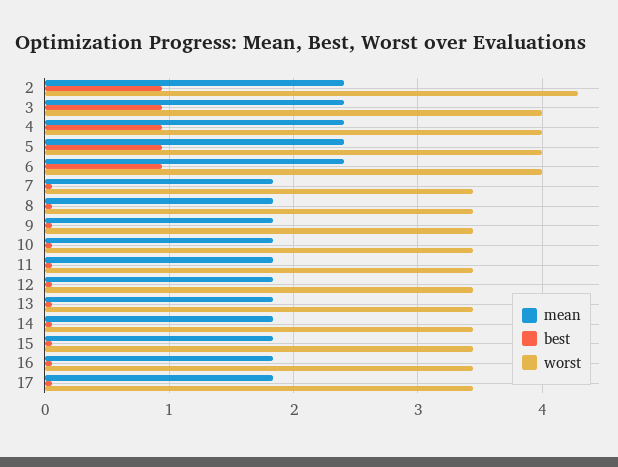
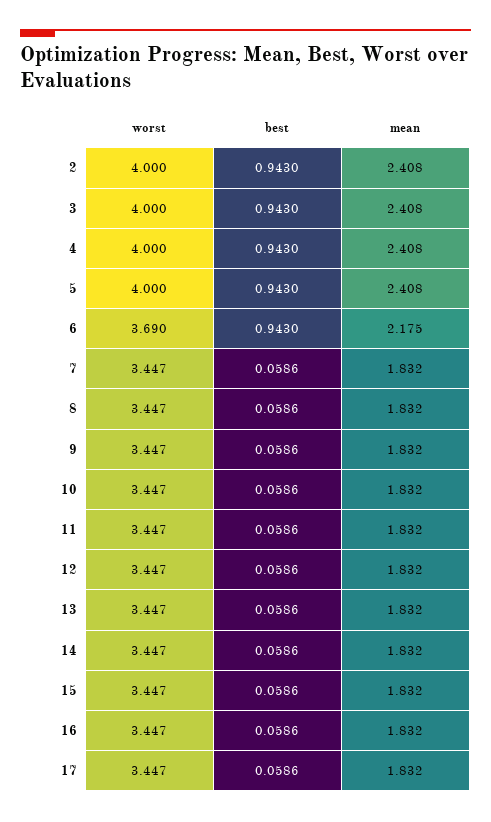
worst, 2: 4.3 -> 4
mean, 6: 2.4 -> 2.175
worst, 6: 4 -> 3.69

